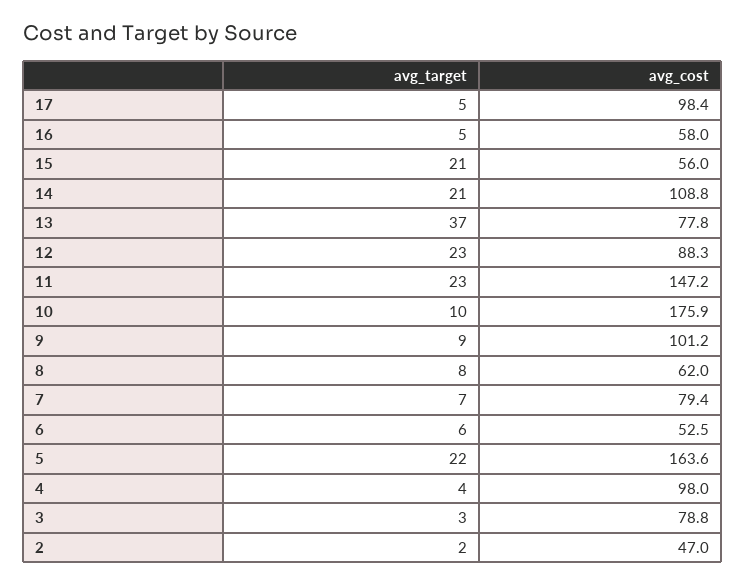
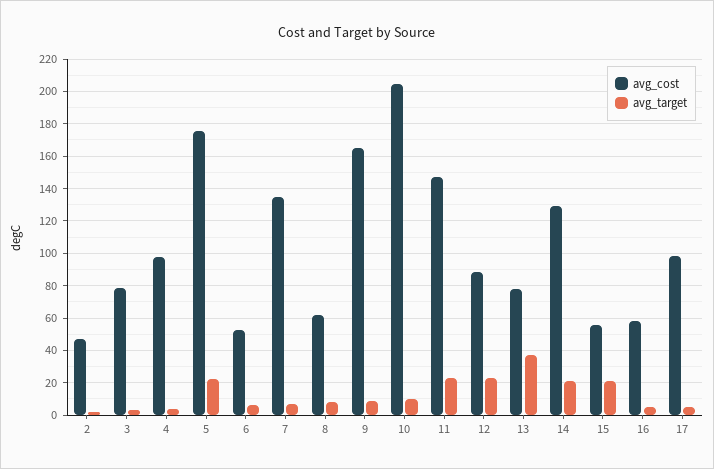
avg_cost, 14: 108.8 -> 130
avg_cost, 10: 175.9 -> 205
avg_cost, 9: 101.2 -> 165
avg_cost, 7: 79.4 -> 135
avg_cost, 5: 163.6 -> 175

